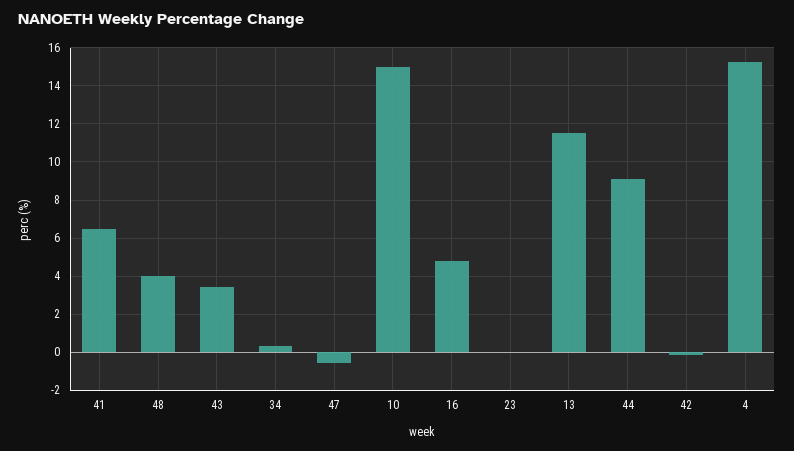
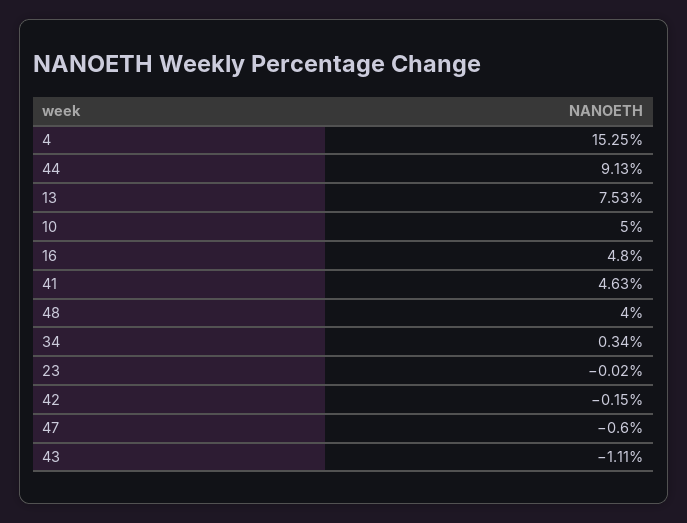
41: 6.5 -> 4.63
43: 3.5 -> -1.11
10: 15 -> 5
13: 11.5 -> 7.53

